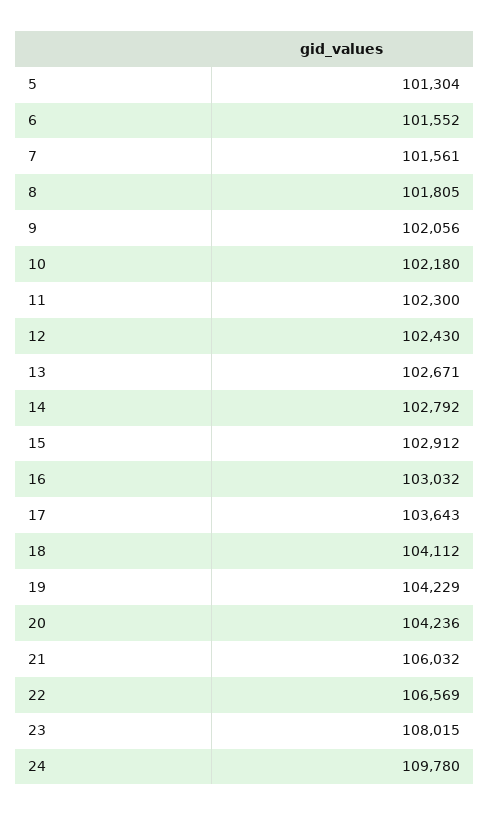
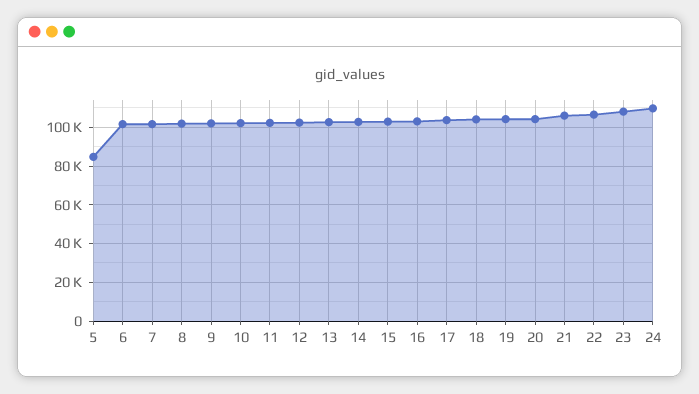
5: 101304 -> 85000

